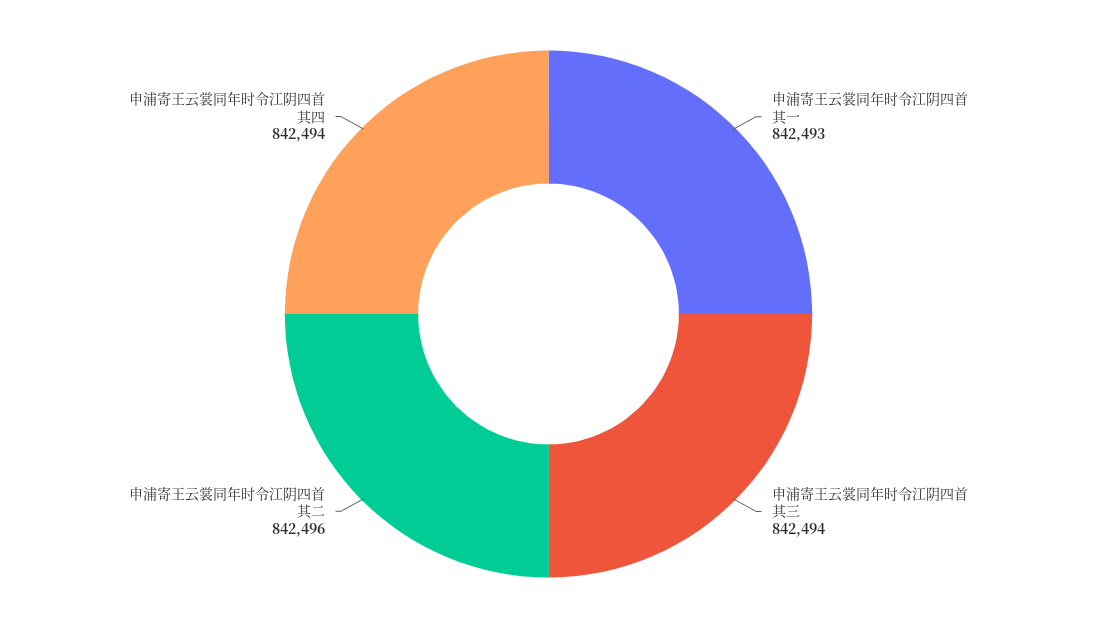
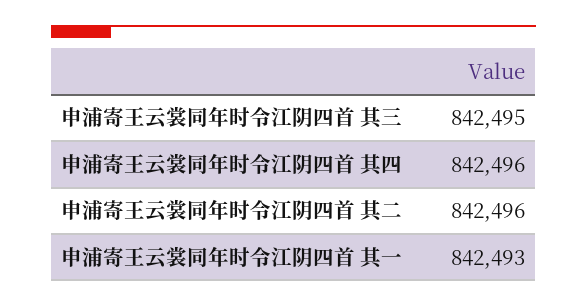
申浦寄王云裳同年时令江阴四首 其三: 842494 -> 842495
申浦寄王云裳同年时令江阴四首 其四: 842494 -> 842496

